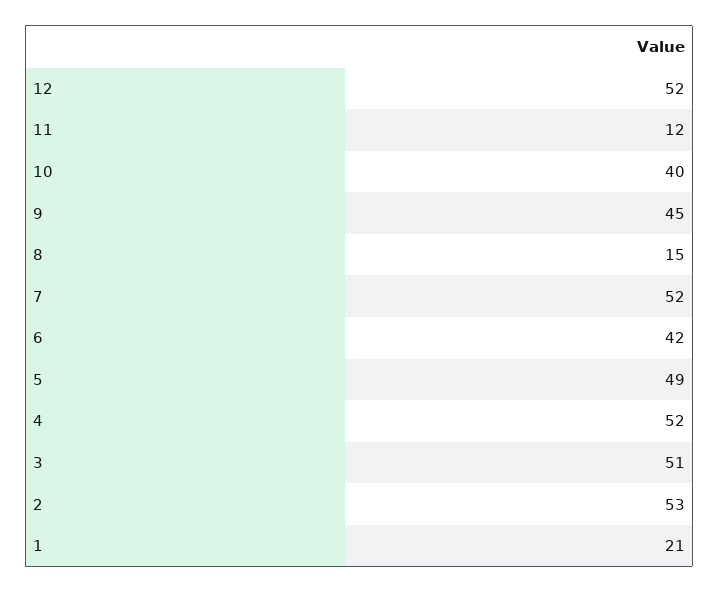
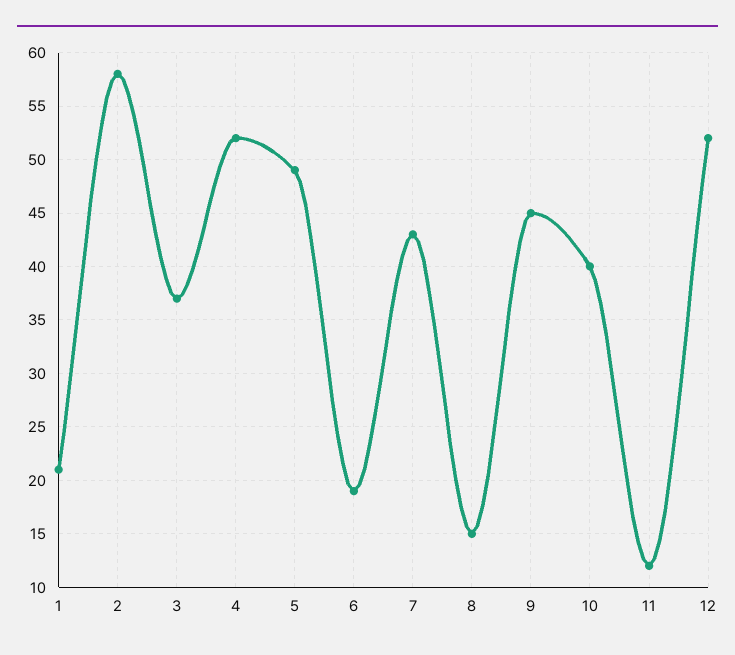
7: 52 -> 43
6: 42 -> 19
3: 51 -> 37
2: 53 -> 58

